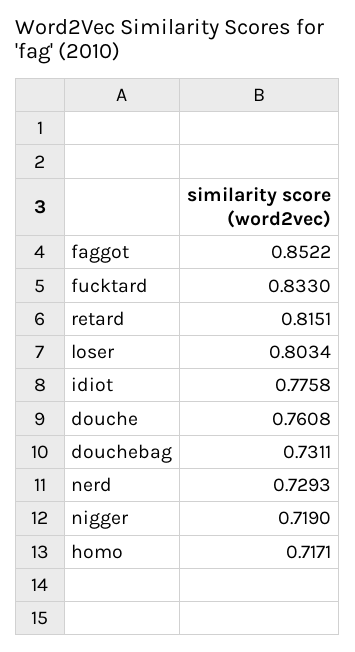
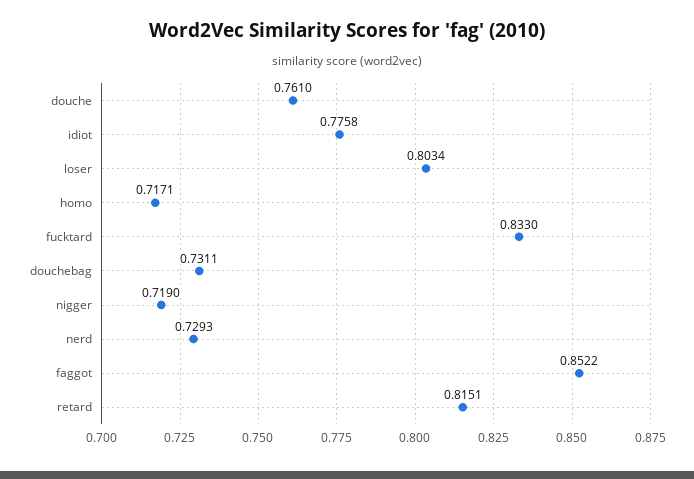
douche: 0.7608 -> 0.761

